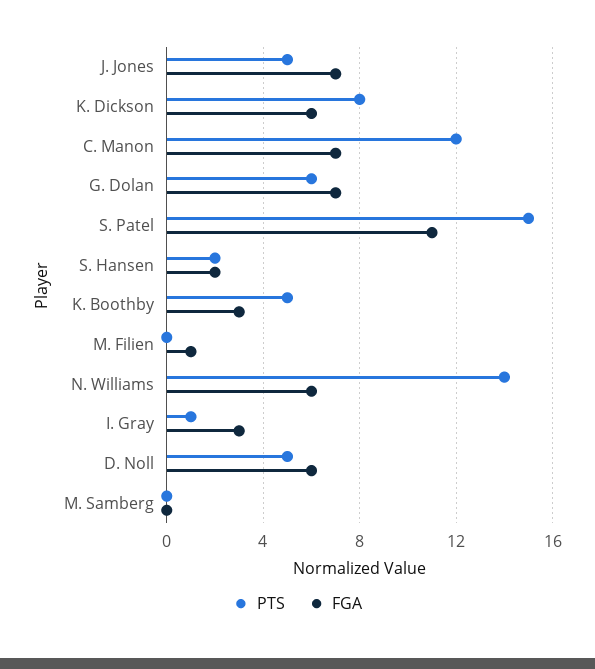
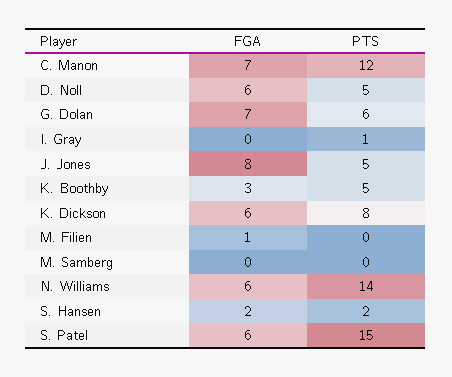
FGA, J. Jones: 7 -> 8
FGA, S. Patel: 11 -> 6
FGA, I. Gray: 3 -> 0

